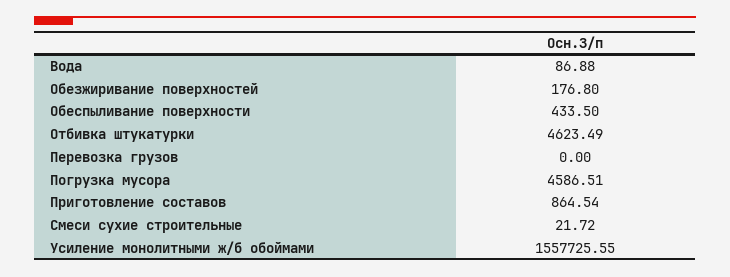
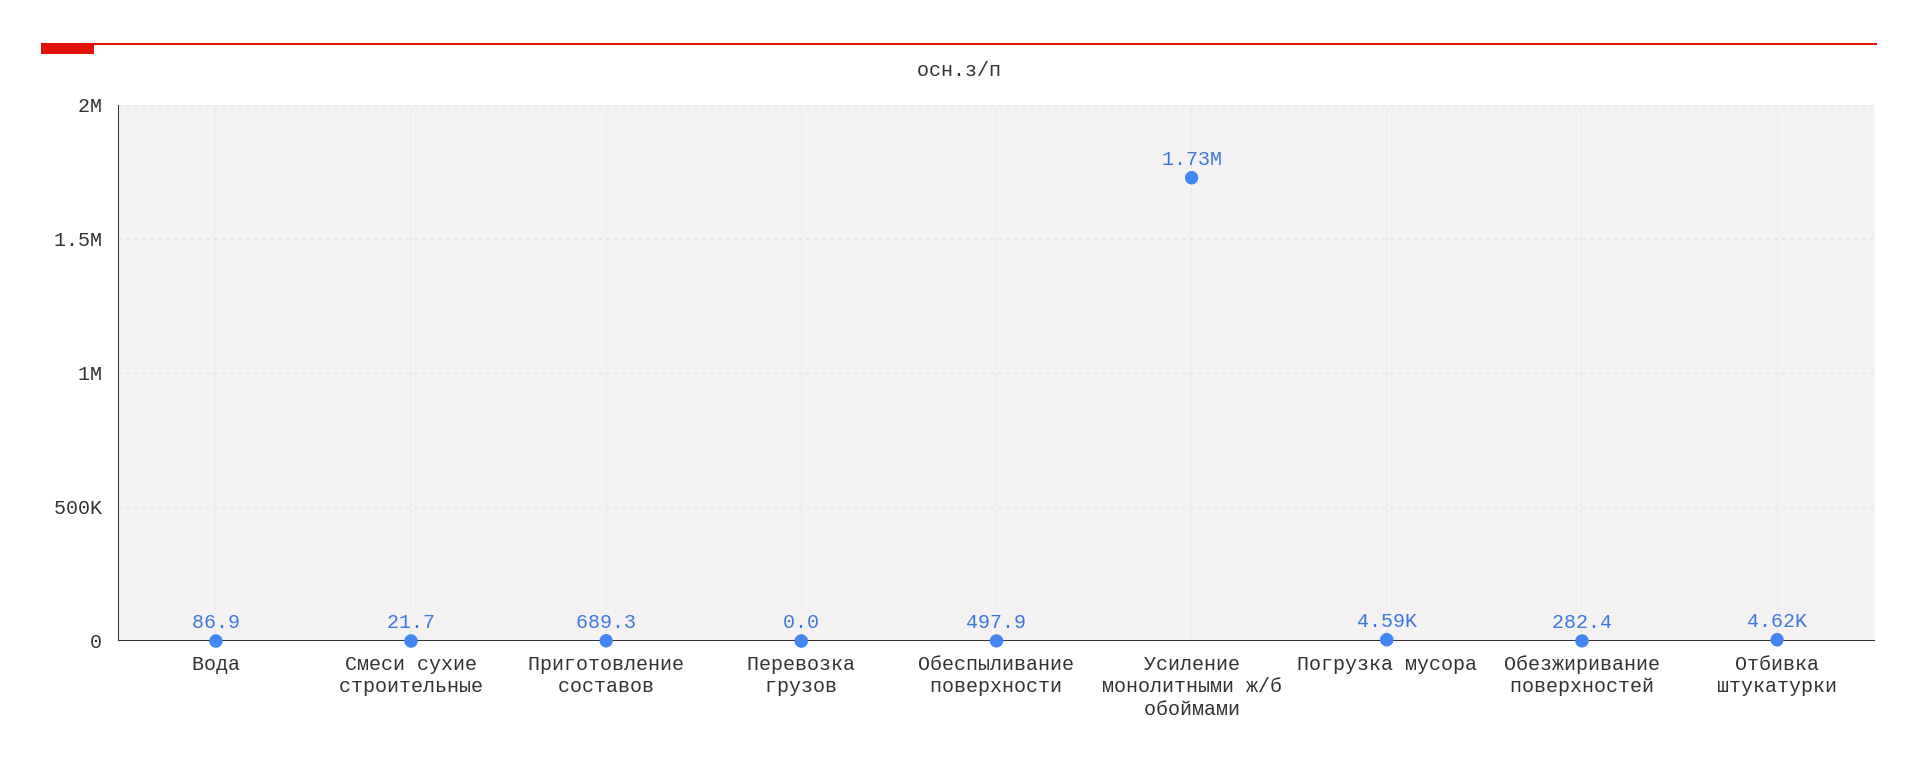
Обезжиривание поверхностей: 176.8 -> 282.4
Обеспыливание поверхности: 433.5 -> 497.9
Приготовление составов: 864.54 -> 689.3
Усиление монолитными ж/б обоймами: 1557725.55 -> 1730000

